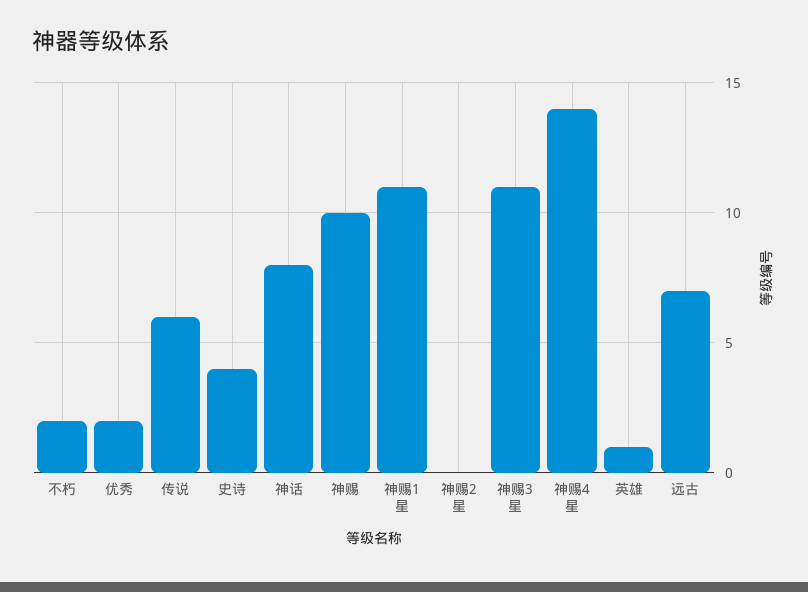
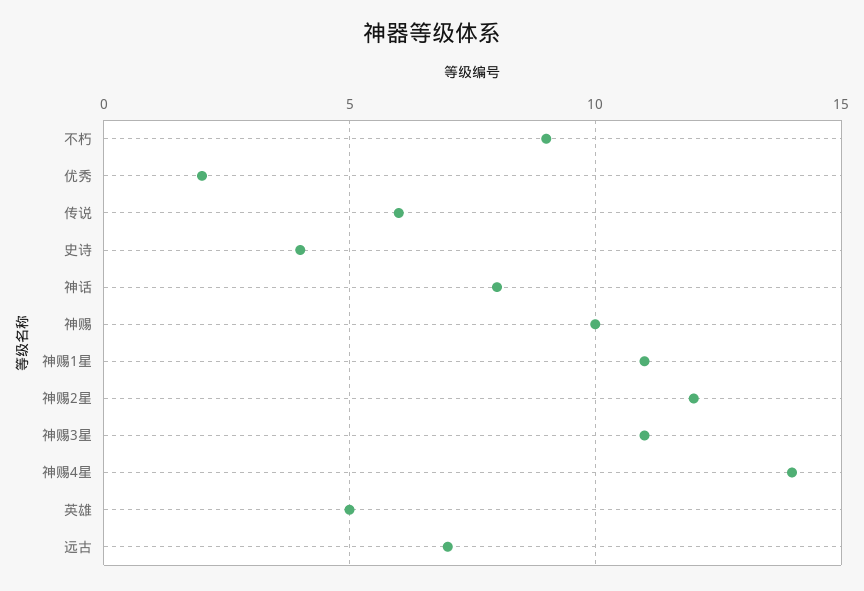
不朽: 2 -> 9
神赐2星: 0 -> 12
英雄: 1 -> 5

